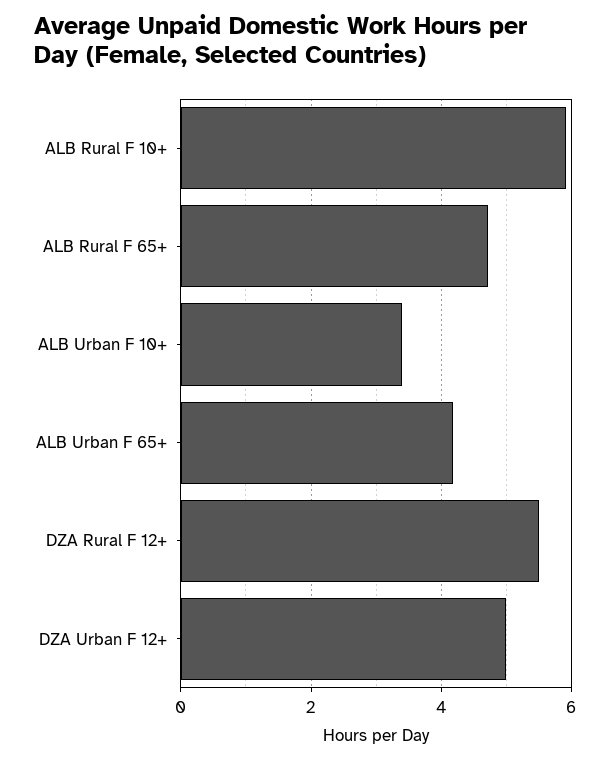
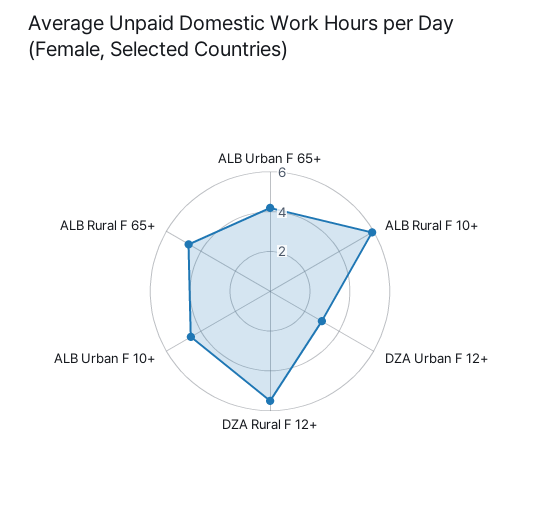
ALB Urban F 10+: 3.4 -> 4.5
DZA Urban F 12+: 5 -> 3

